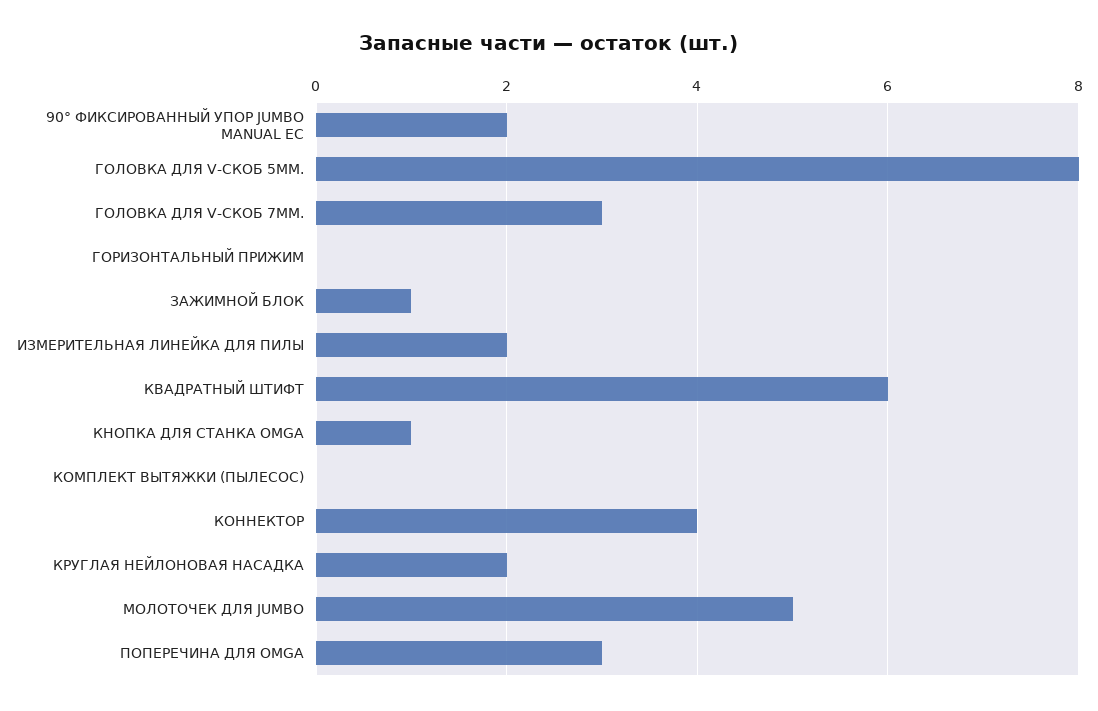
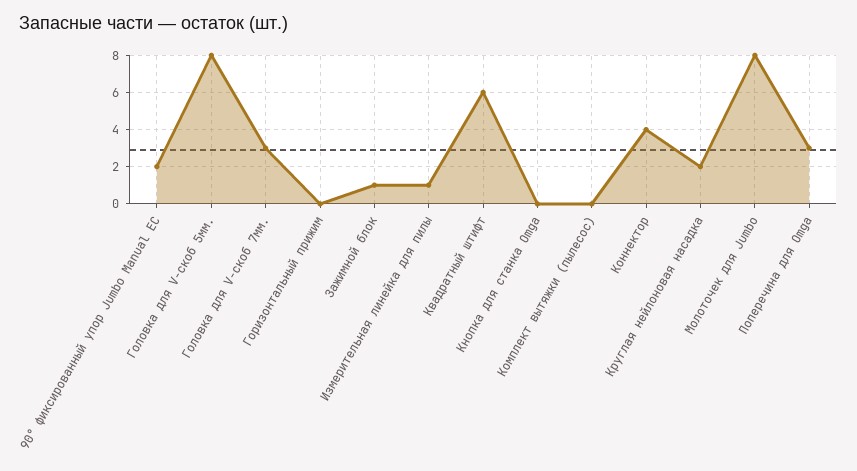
ИЗМЕРИТЕЛЬНАЯ ЛИНЕЙКА ДЛЯ ПИЛЫ: 2 -> 1
КНОПКА ДЛЯ СТАНКА OMGA: 1 -> 0
МОЛОТОЧЕК ДЛЯ JUMBO: 5 -> 8

